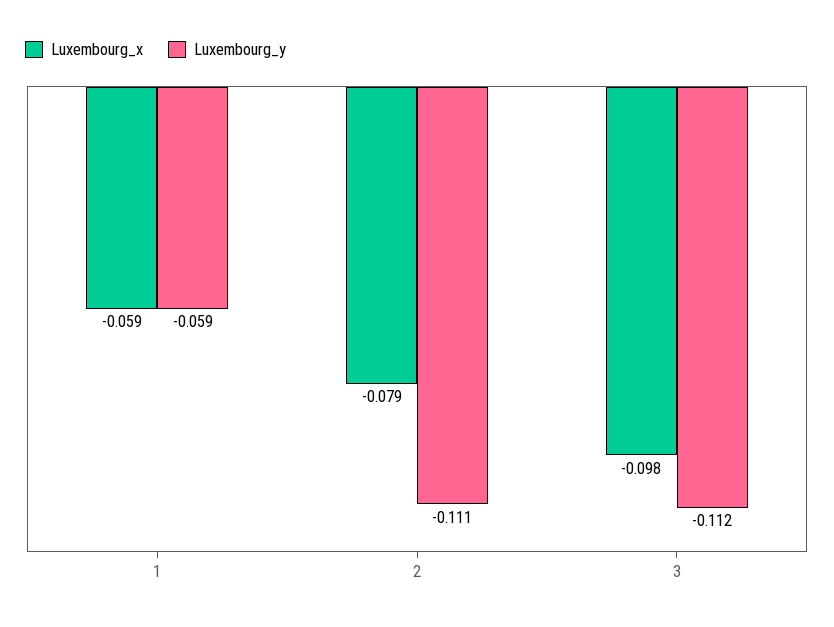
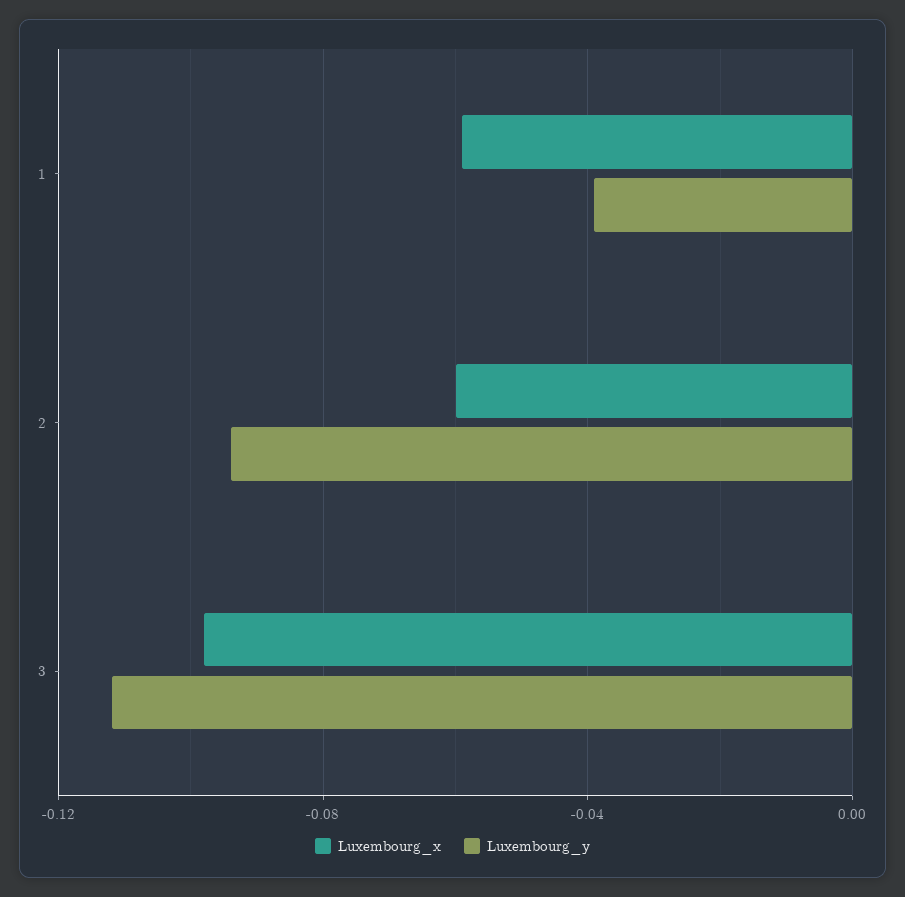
Luxembourg_y, 1: -0.059 -> -0.04
Luxembourg_x, 2: -0.079 -> -0.06
Luxembourg_y, 2: -0.111 -> -0.095

